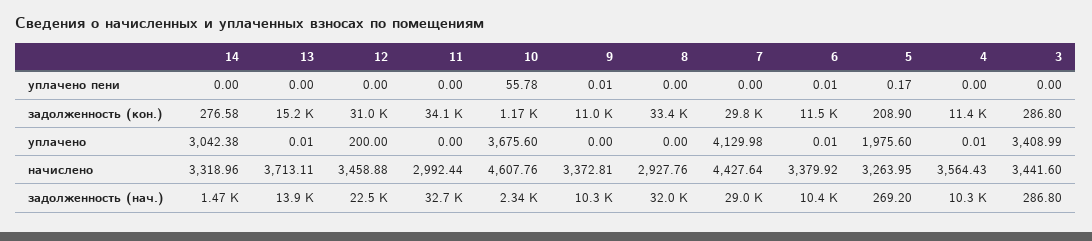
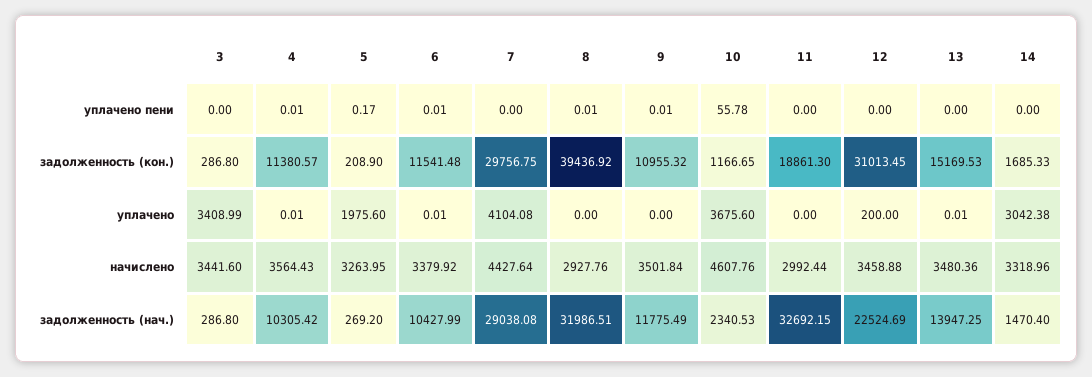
8, уплачено пени: 0 -> 0.01
4, уплачено пени: 0 -> 0.01
14, задолженность (кон.): 276.58 -> 1685.33
11, задолженность (кон.): 34100 -> 18861.3
8, задолженность (кон.): 33400 -> 39436.92
7, уплачено: 4129.98 -> 4104.08
13, начислено: 3713.11 -> 3480.36
9, начислено: 3372.81 -> 3501.84
9, задолженность (нач.): 10300 -> 11775.49

